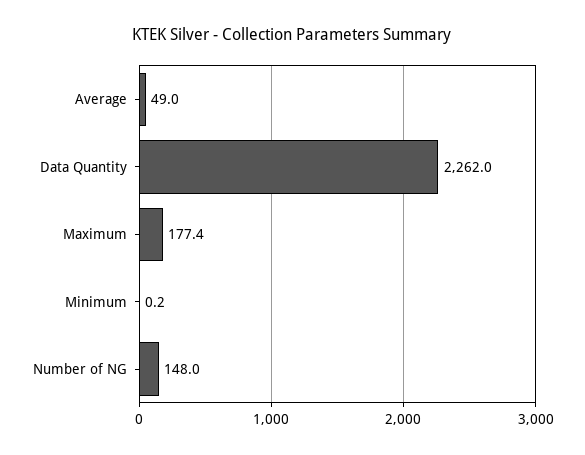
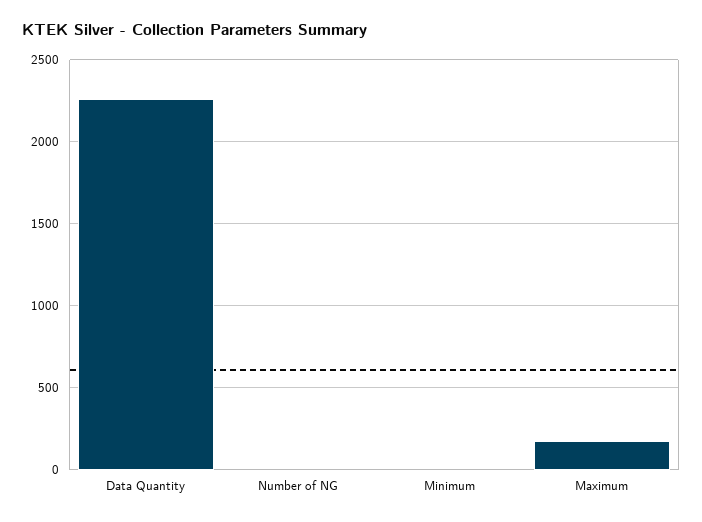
Average: 49 -> none
Number of NG: 148 -> 0

